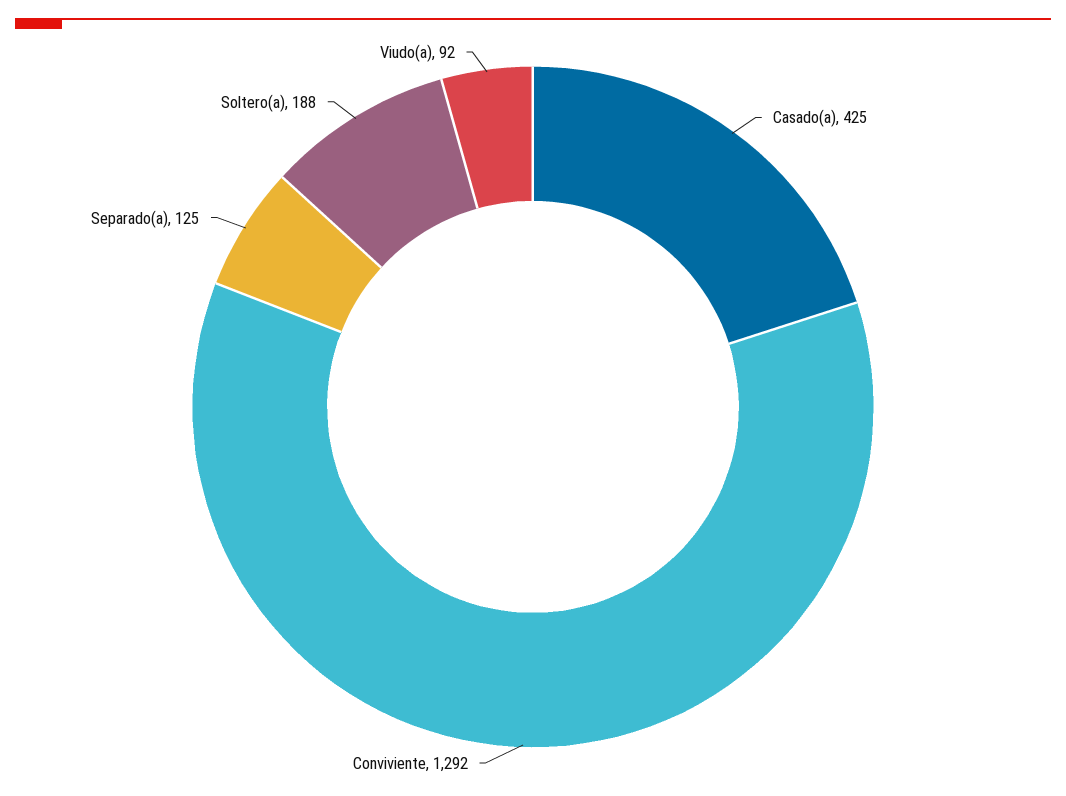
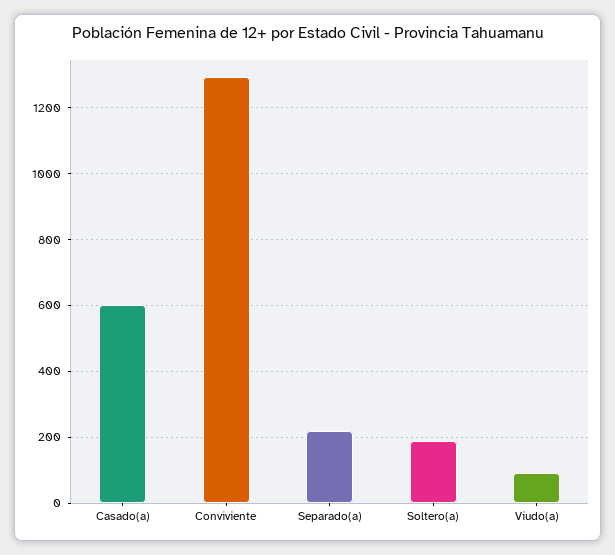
Casado(a): 425 -> 600
Separado(a): 125 -> 220

